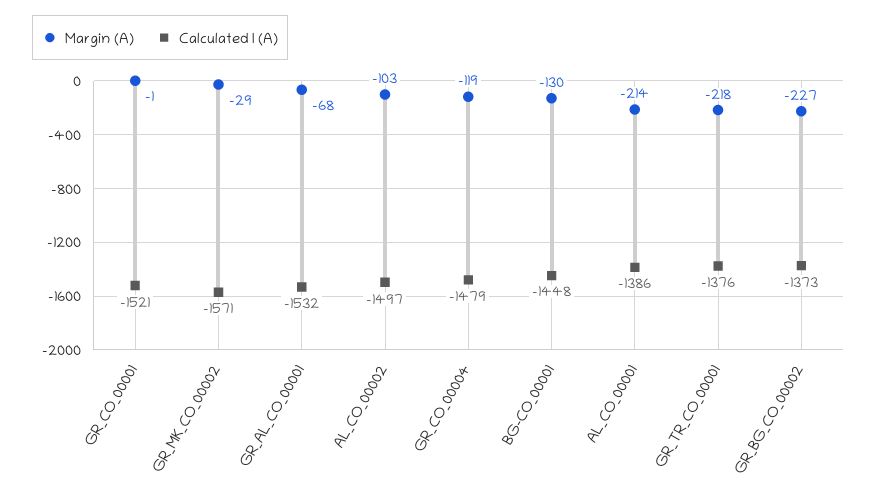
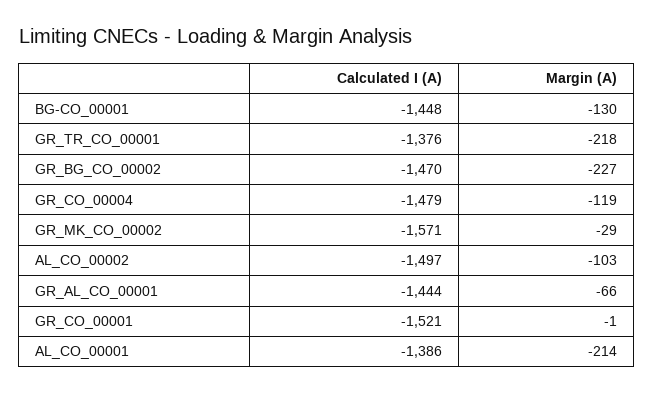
Margin (A), GR_AL_CO_00001: -68 -> -66
Calculated I (A), GR_AL_CO_00001: -1532 -> -1444
Calculated I (A), GR_BG_CO_00002: -1373 -> -1470

